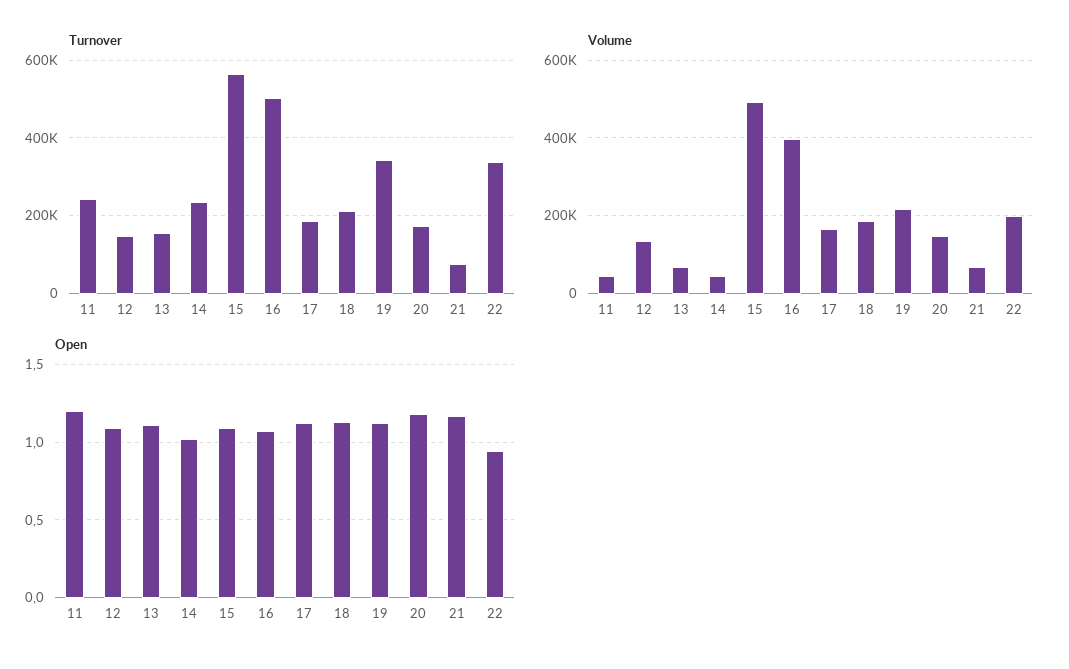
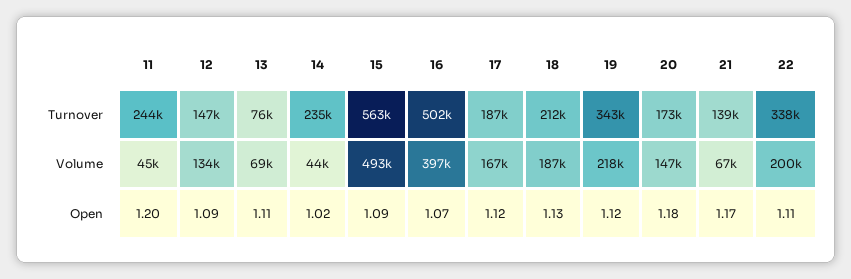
Turnover, 13: 160000 -> 76000
Turnover, 21: 80000 -> 139000
Open, 22: 0.95 -> 1.11

